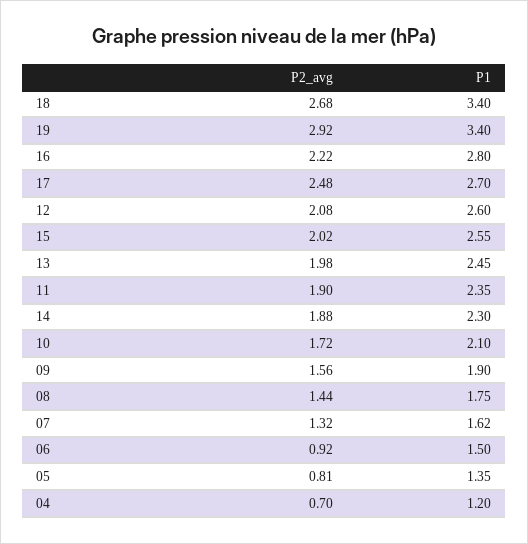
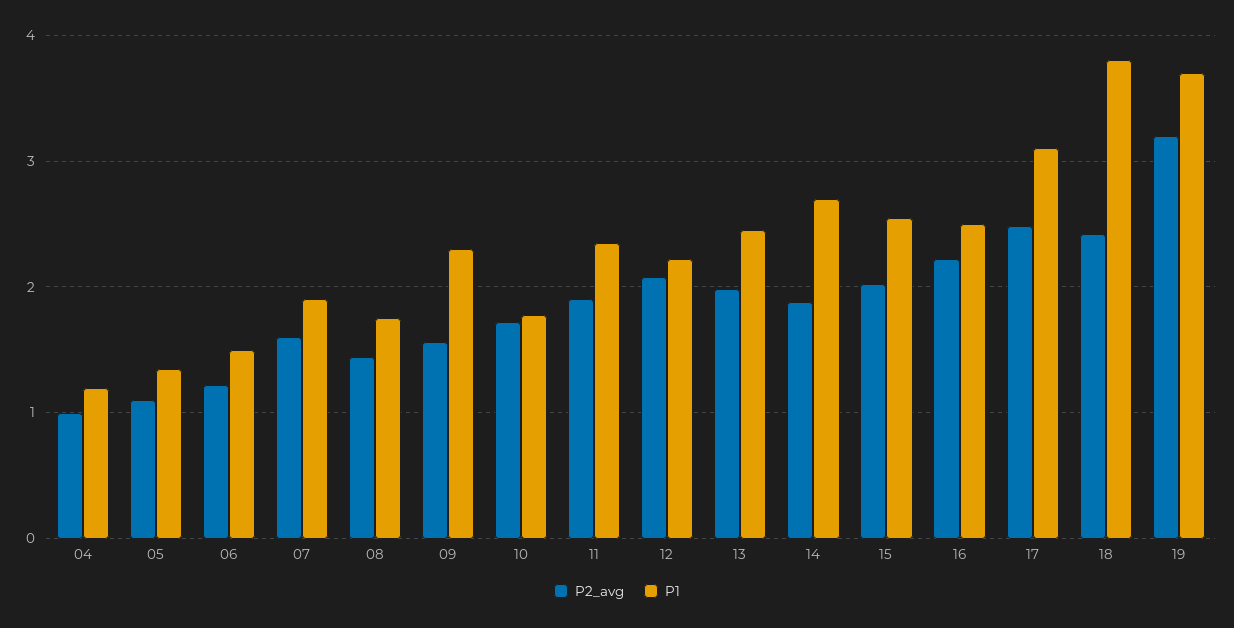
P2_avg, 18: 2.68 -> 2.4
P1, 18: 3.4 -> 3.8
P2_avg, 19: 2.92 -> 3.2
P1, 19: 3.4 -> 3.7
P1, 16: 2.8 -> 2.5
P1, 17: 2.7 -> 3.1
P1, 12: 2.6 -> 2.2
P1, 14: 2.3 -> 2.7
P1, 10: 2.1 -> 1.8
P1, 09: 1.9 -> 2.3
P2_avg, 07: 1.32 -> 1.6
P1, 07: 1.62 -> 1.9
P2_avg, 06: 0.92 -> 1.2
P2_avg, 05: 0.81 -> 1.1
P2_avg, 04: 0.7 -> 1

